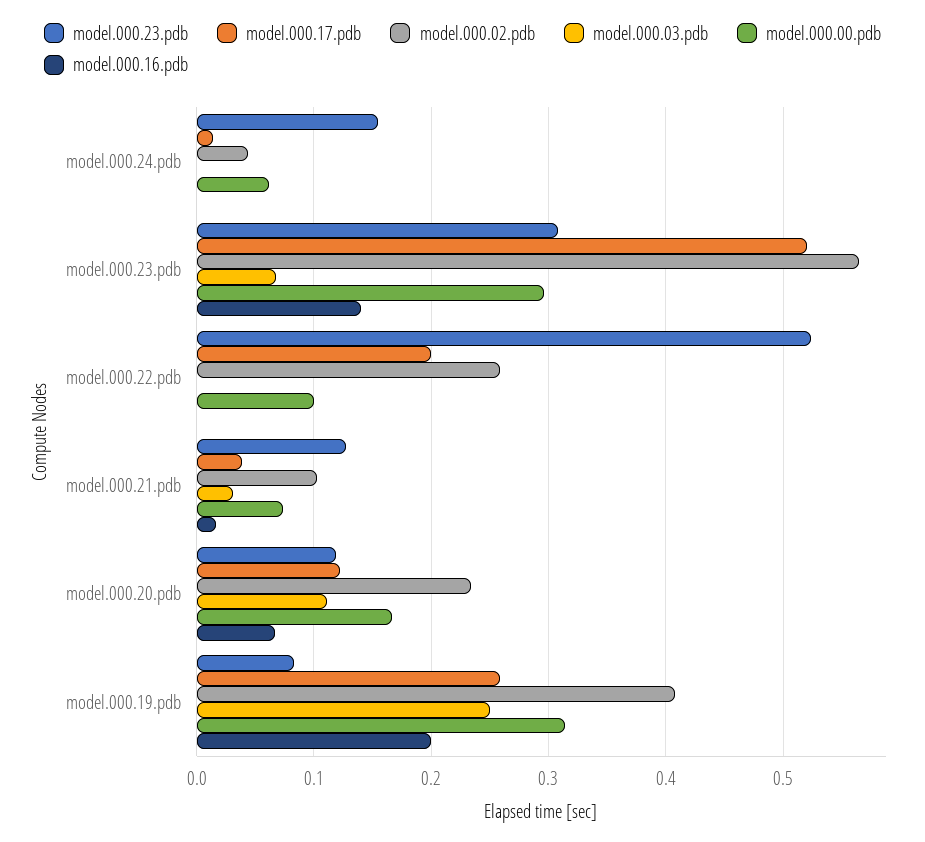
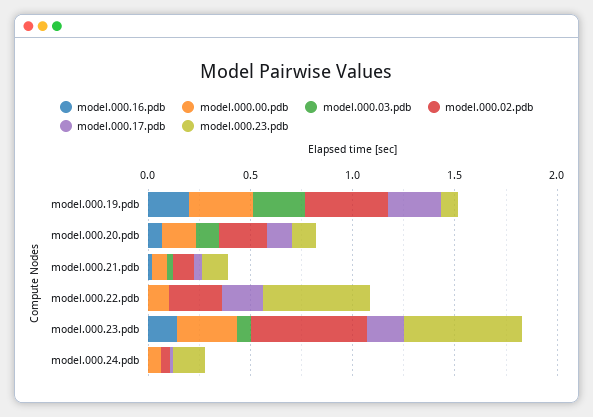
model.000.23.pdb, model.000.23.pdb: 0.31 -> 0.6
model.000.17.pdb, model.000.23.pdb: 0.52 -> 0.2

